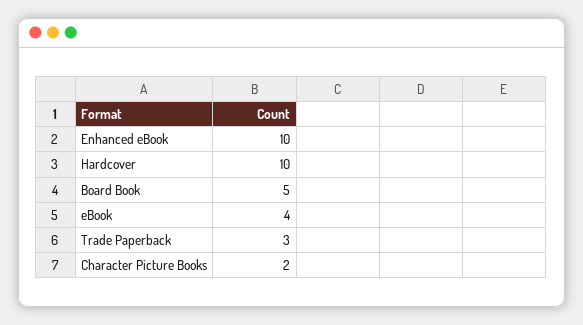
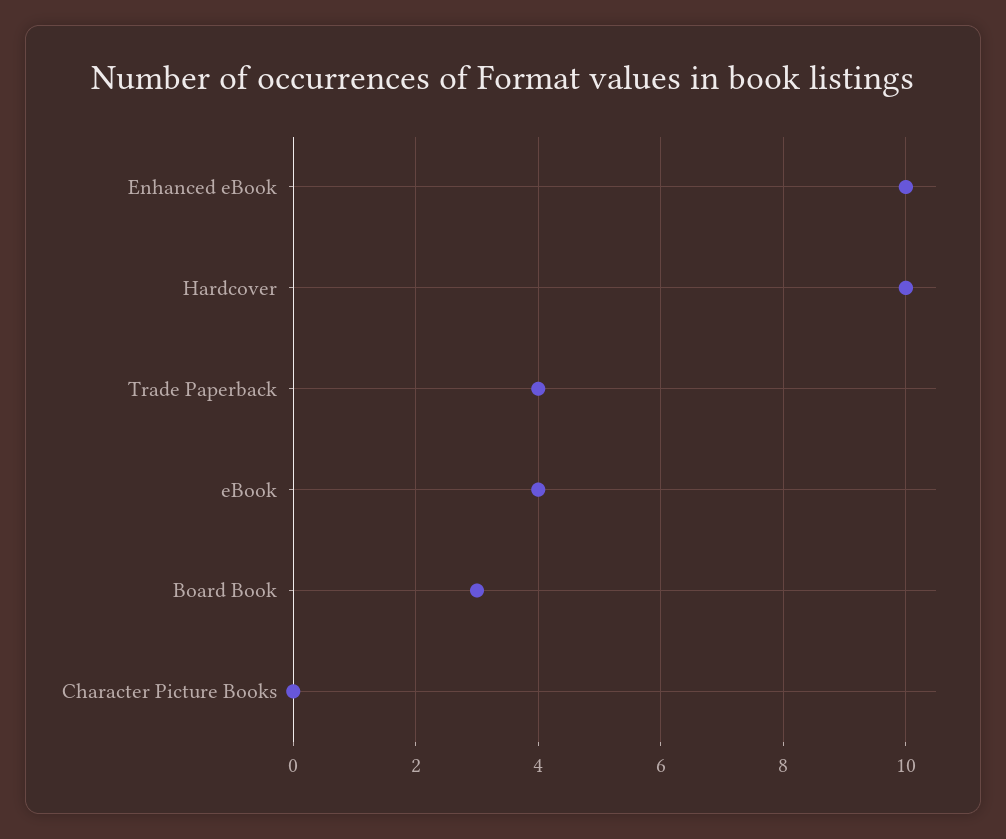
Board Book: 5 -> 3
Trade Paperback: 3 -> 4
Character Picture Books: 2 -> 0

